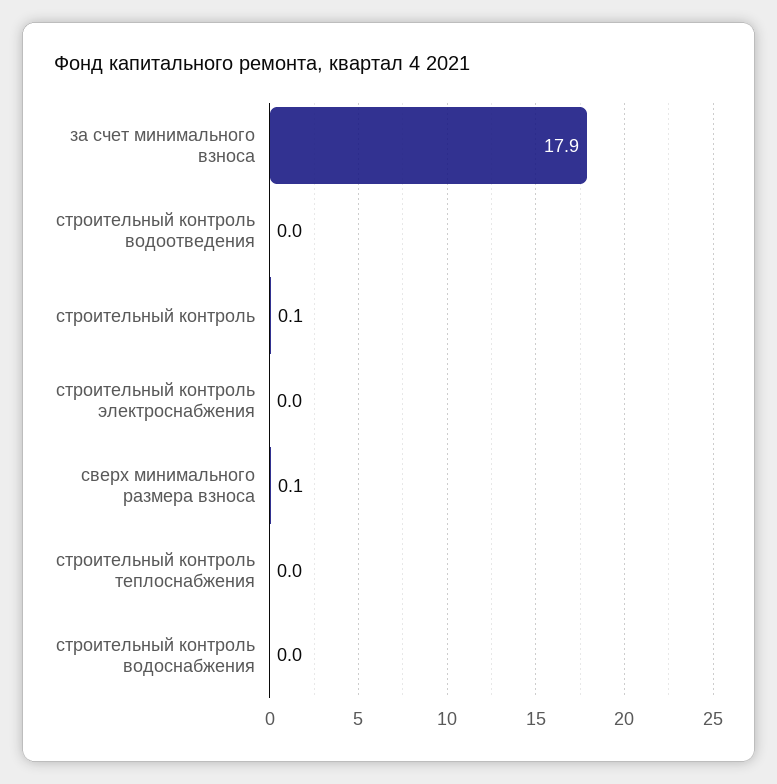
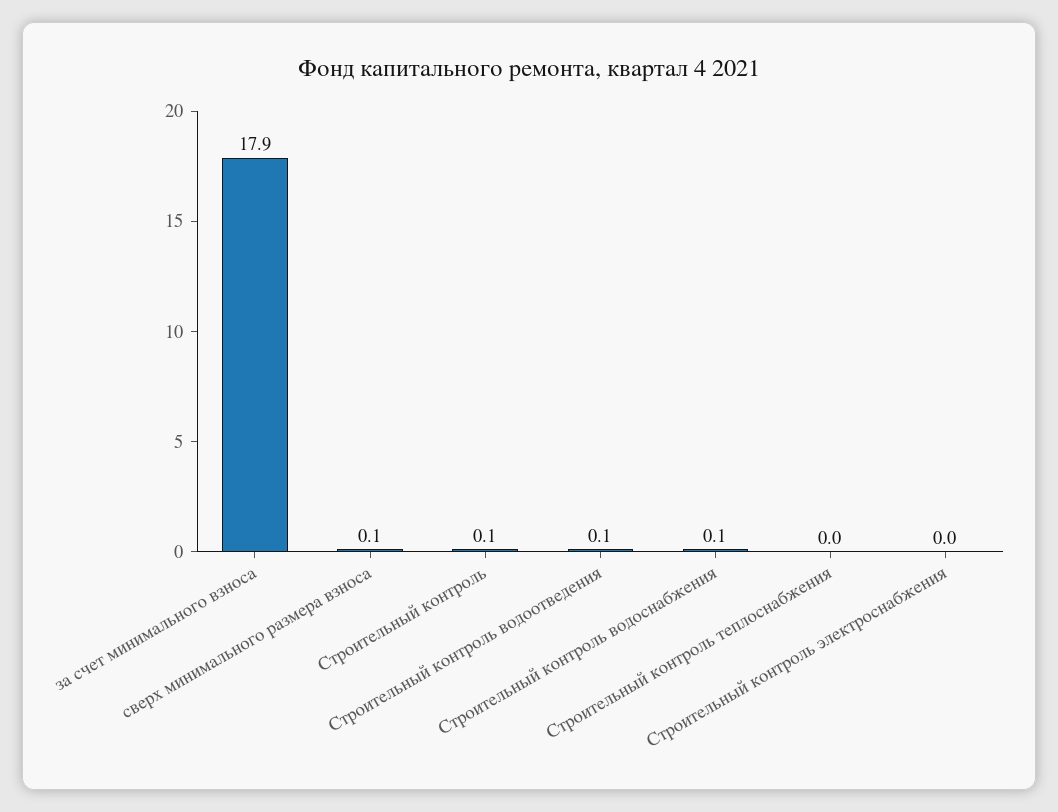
строительный контроль водоотведения: 0 -> 0.1
строительный контроль водоснабжения: 0 -> 0.1

